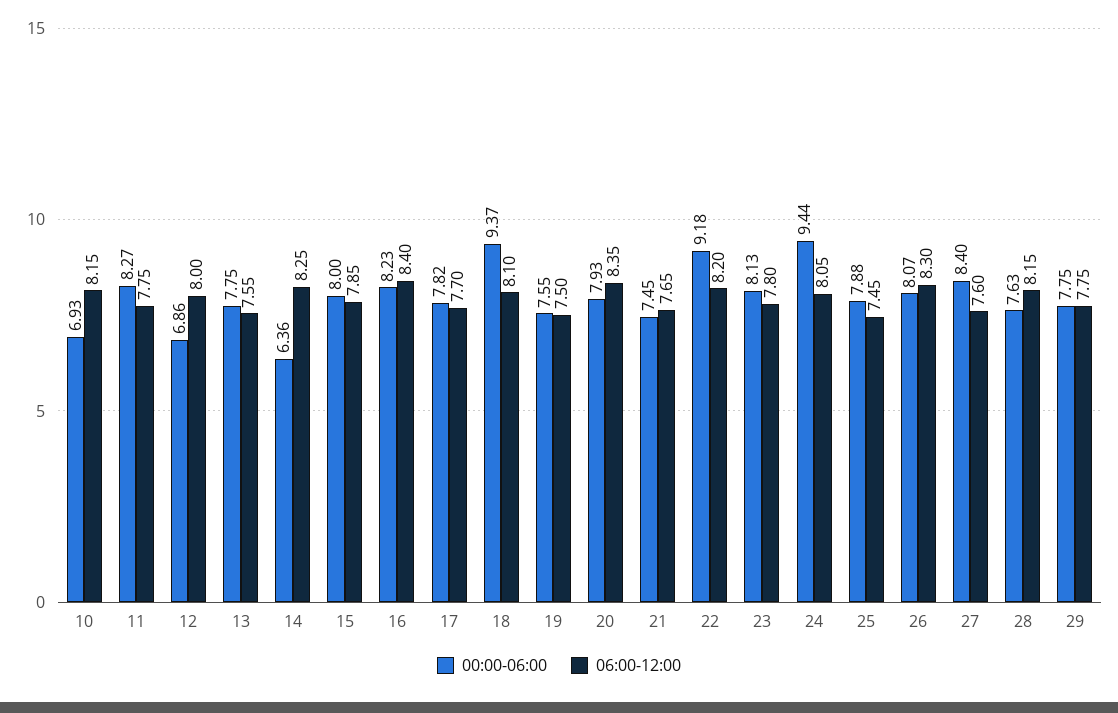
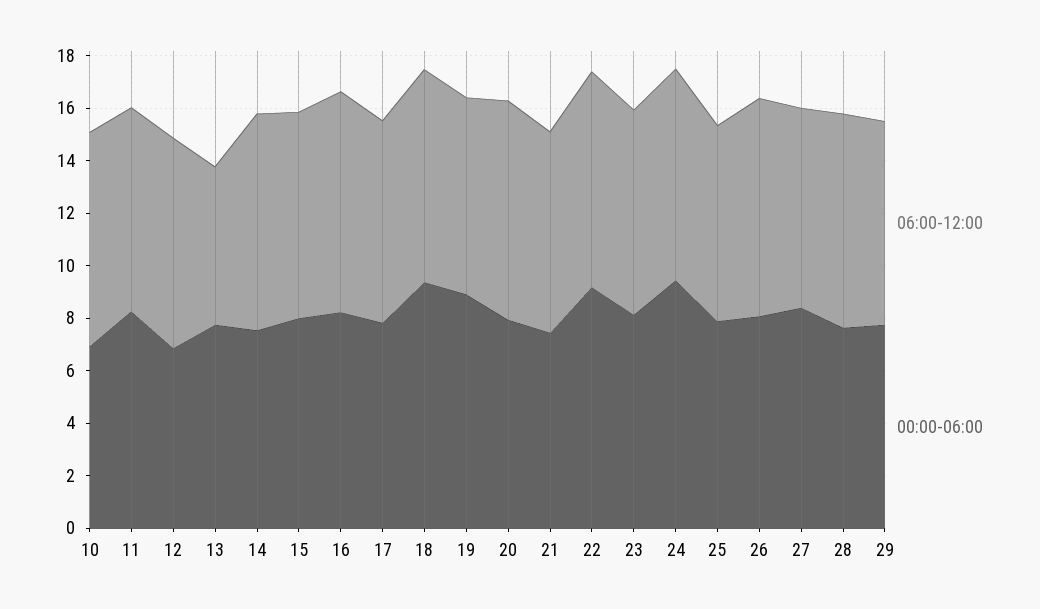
06:00-12:00, 13: 7.55 -> 6
00:00-06:00, 14: 6.36 -> 7.5
00:00-06:00, 19: 7.55 -> 9

